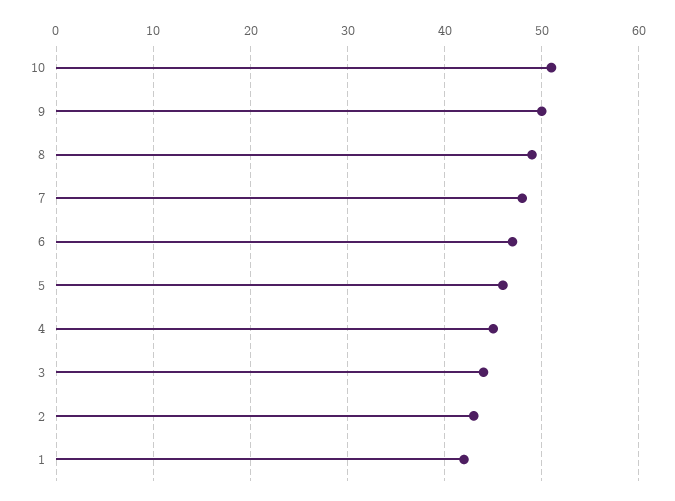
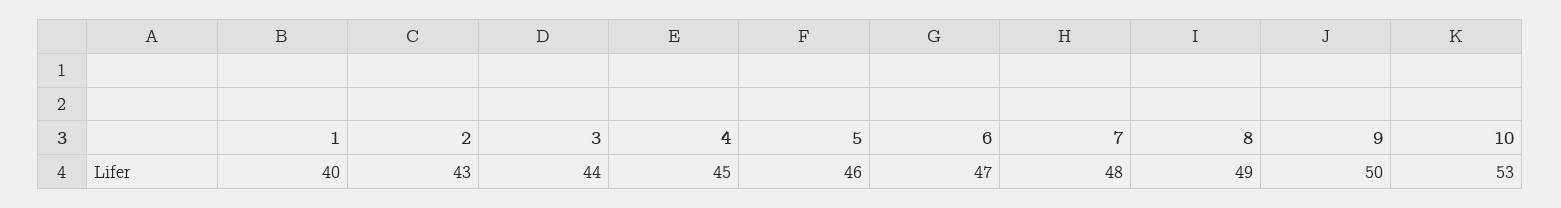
10: 51 -> 53
1: 42 -> 40

